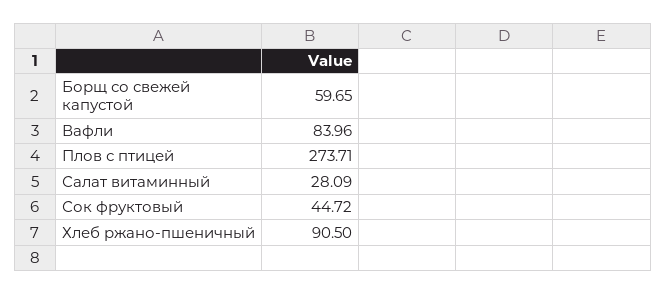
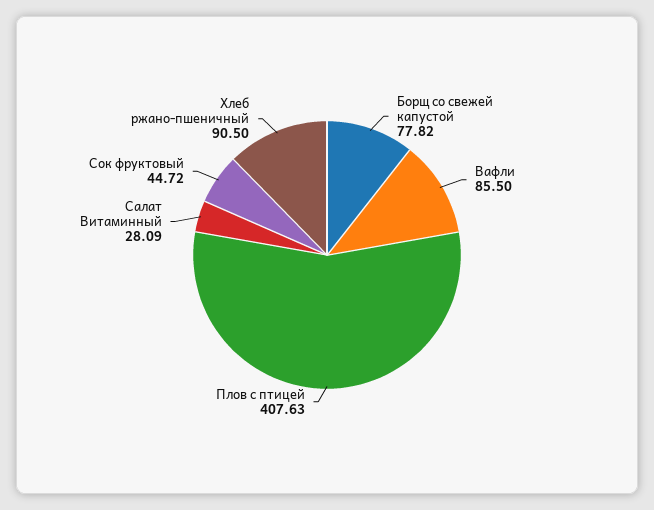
Борщ со свежей капустой: 59.65 -> 77.82
Вафли: 83.96 -> 85.5
Плов с птицей: 273.71 -> 407.63

